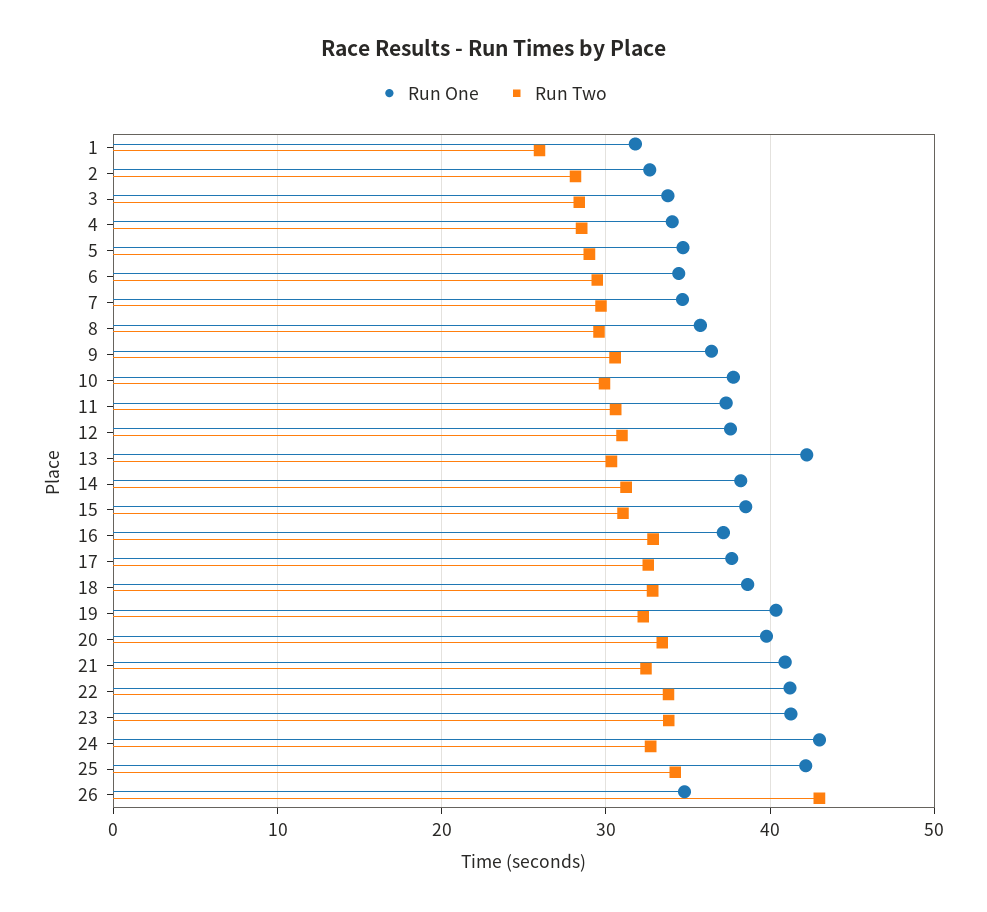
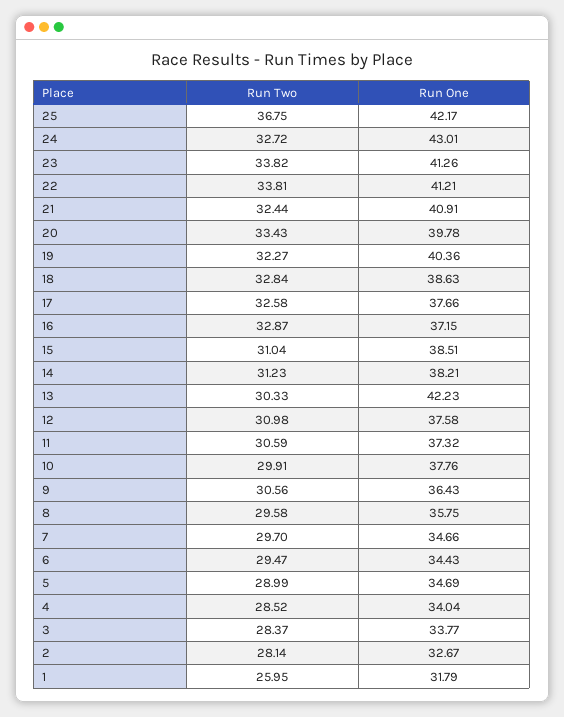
Run Two, 25: 34 -> 36.75
Run One, 26: 35 -> none
Run Two, 26: 43 -> none

